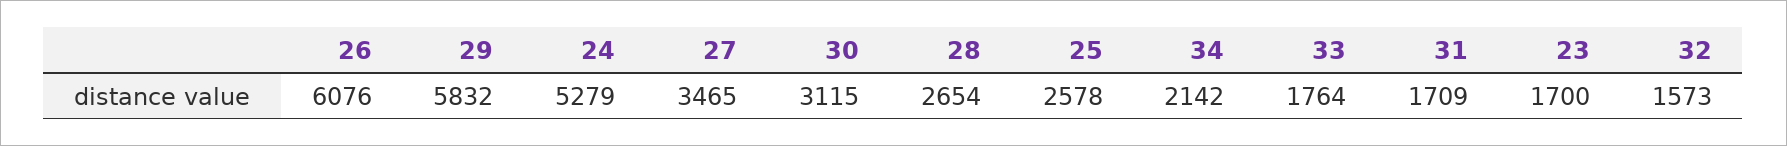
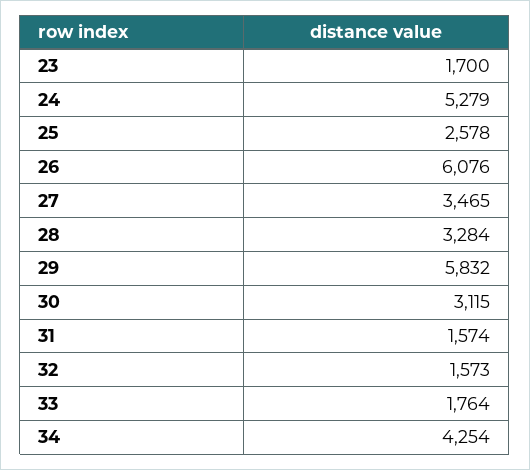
28: 2654 -> 3284
34: 2142 -> 4254
31: 1709 -> 1574

